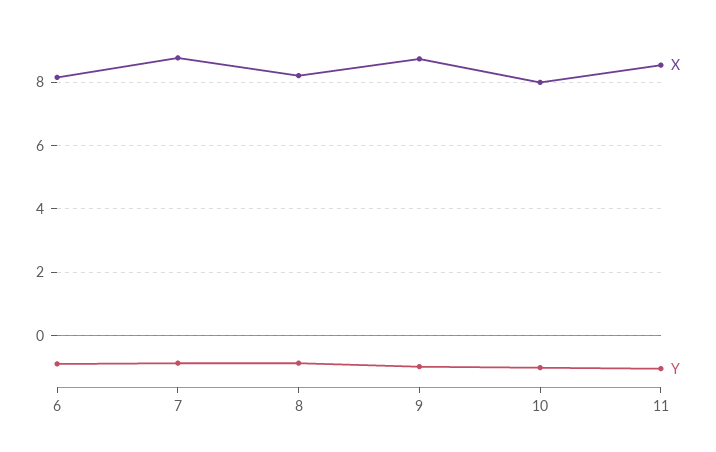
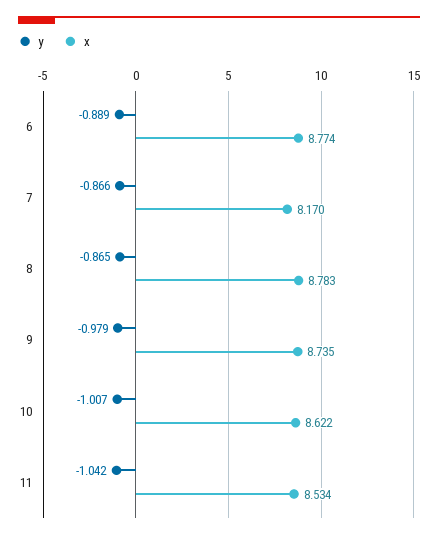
X, 6: 8.2 -> 8.774
X, 7: 8.8 -> 8.17
X, 8: 8.2 -> 8.783
X, 10: 8 -> 8.622

